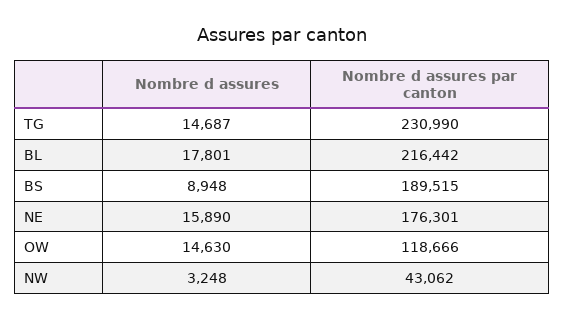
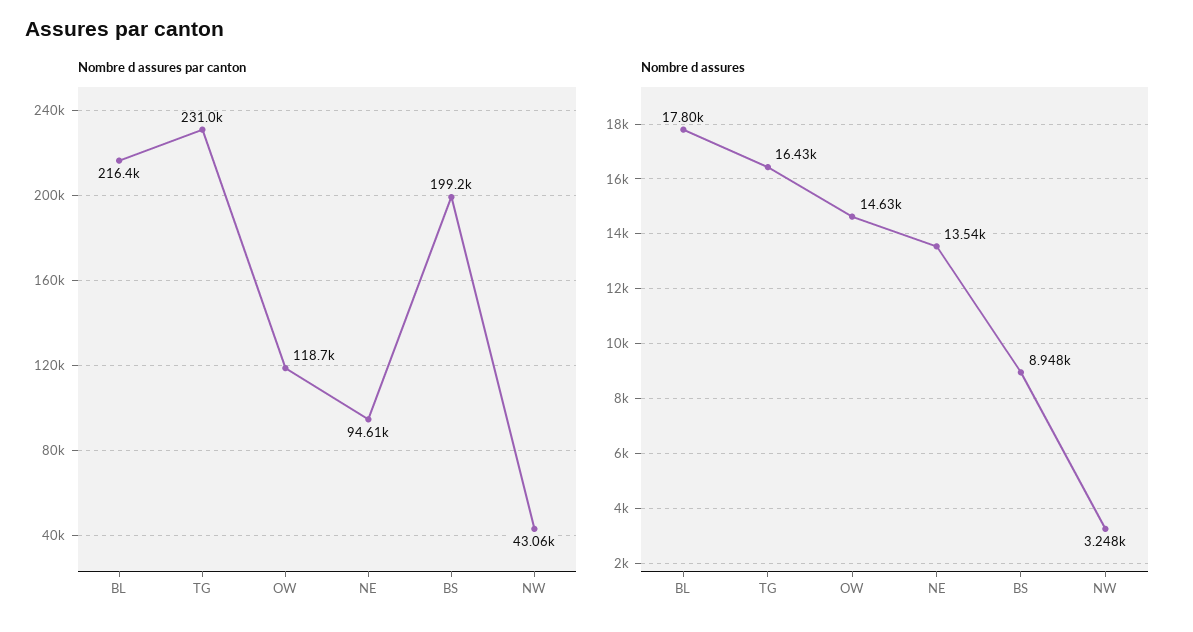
Nombre d assures, TG: 14687 -> 16430
Nombre d assures par canton, BS: 189515 -> 199200
Nombre d assures, NE: 15890 -> 13540
Nombre d assures par canton, NE: 176301 -> 94610

